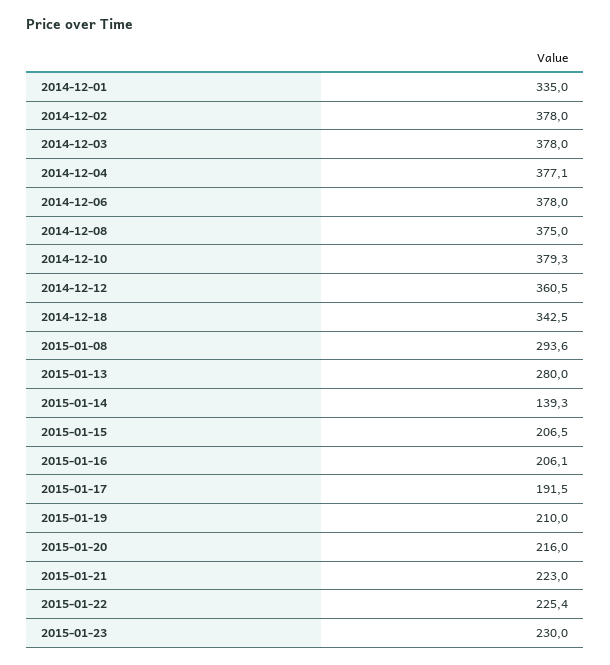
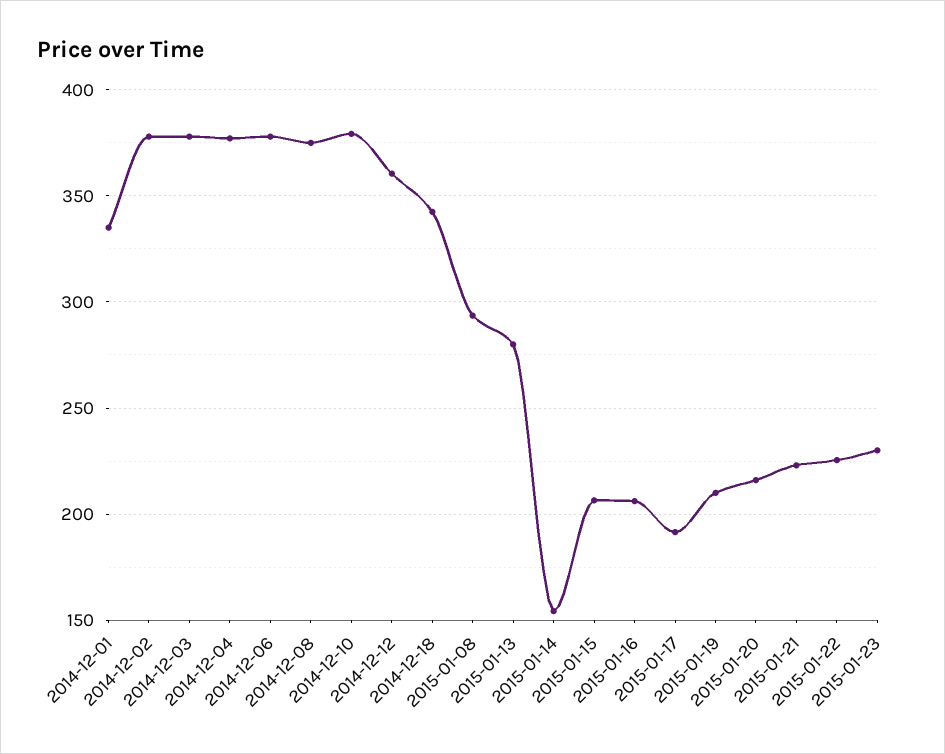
2015-01-14: 139.3 -> 155

